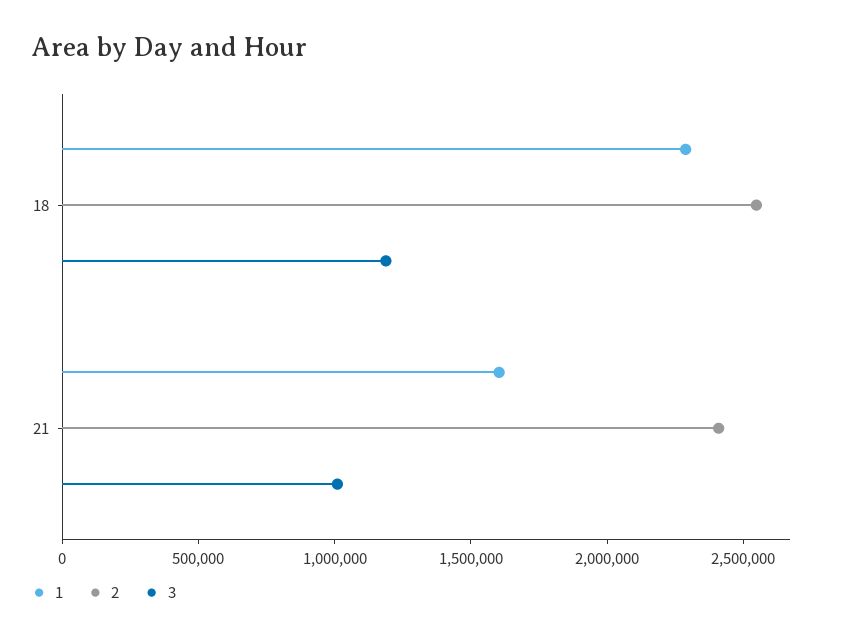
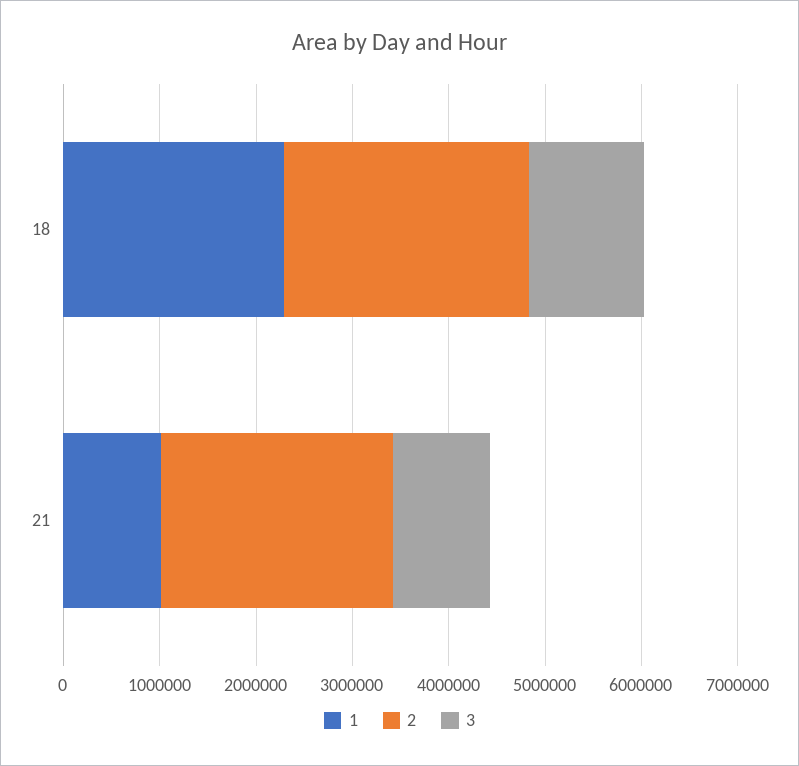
1, 21: 1600000 -> 1000000

